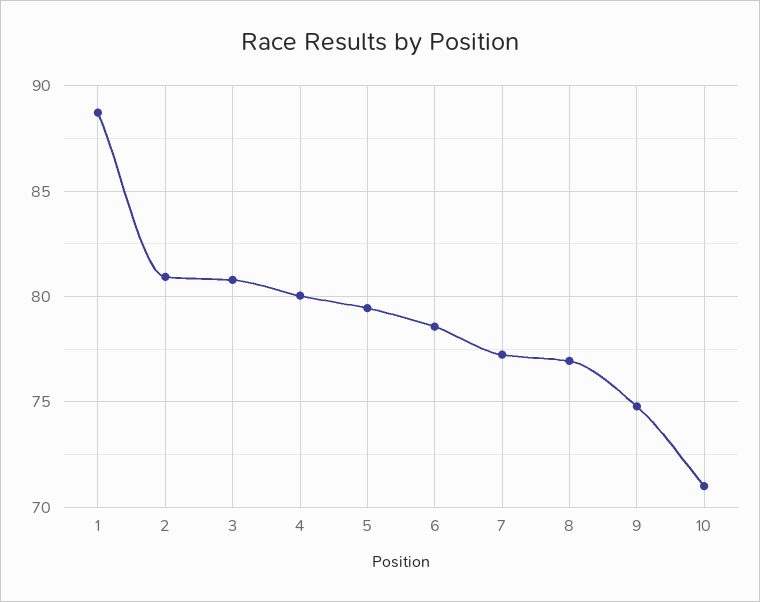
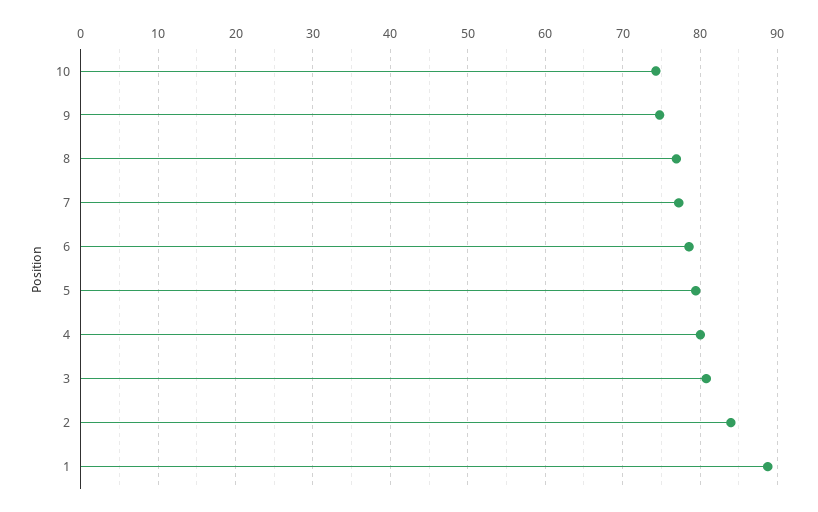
2: 81 -> 84
10: 71 -> 74

